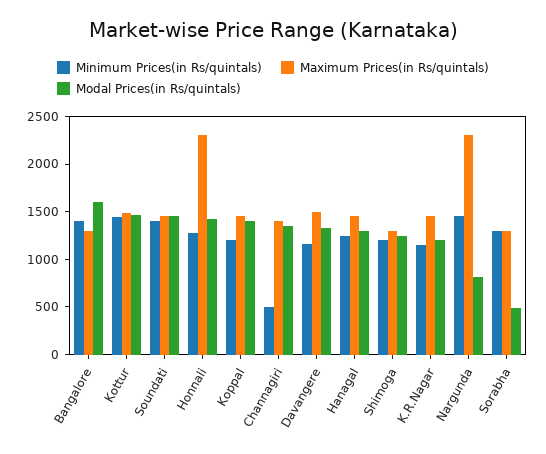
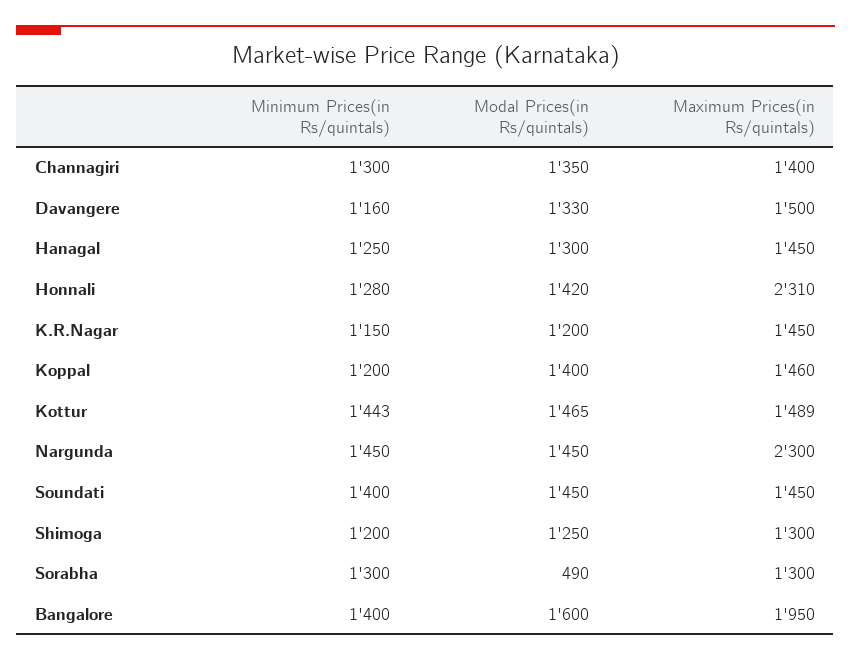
Maximum Prices(in Rs/quintals), Bangalore: 1300 -> 1950
Minimum Prices(in Rs/quintals), Channagiri: 500 -> 1300
Modal Prices(in Rs/quintals), Nargunda: 800 -> 1450

